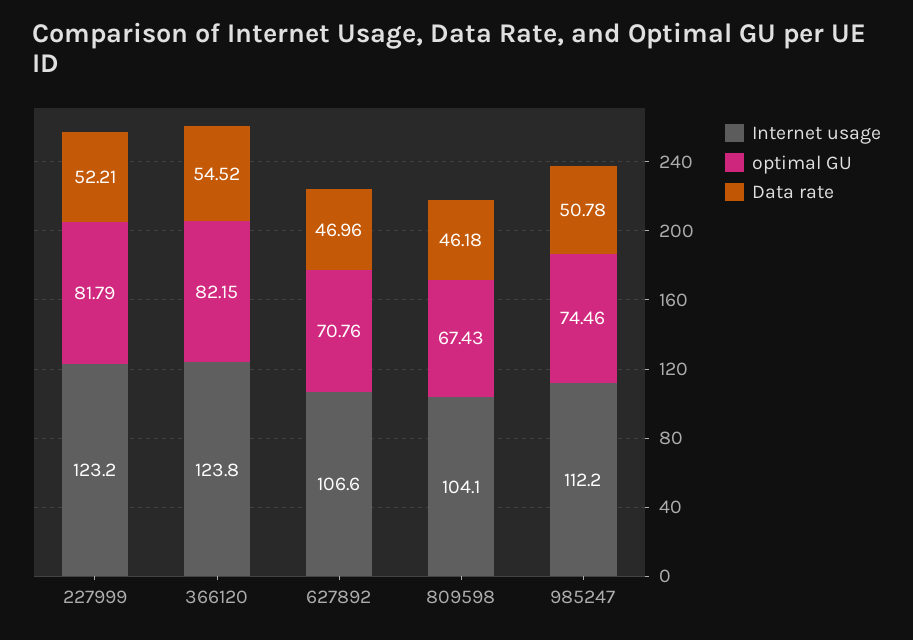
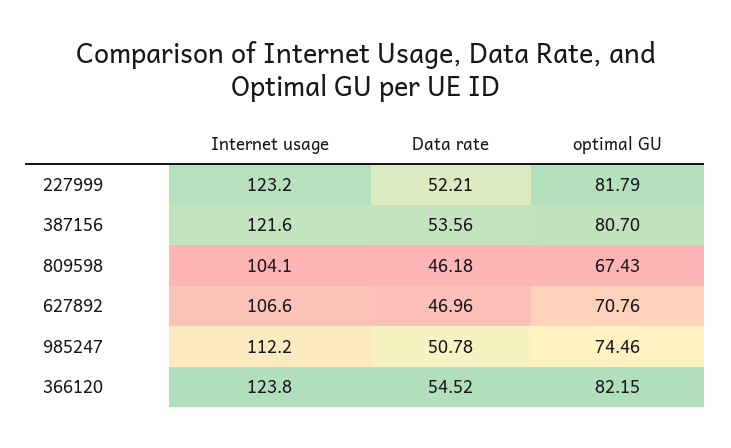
Internet usage, 387156: none -> 121.6
Data rate, 387156: none -> 53.56
optimal GU, 387156: none -> 80.7

